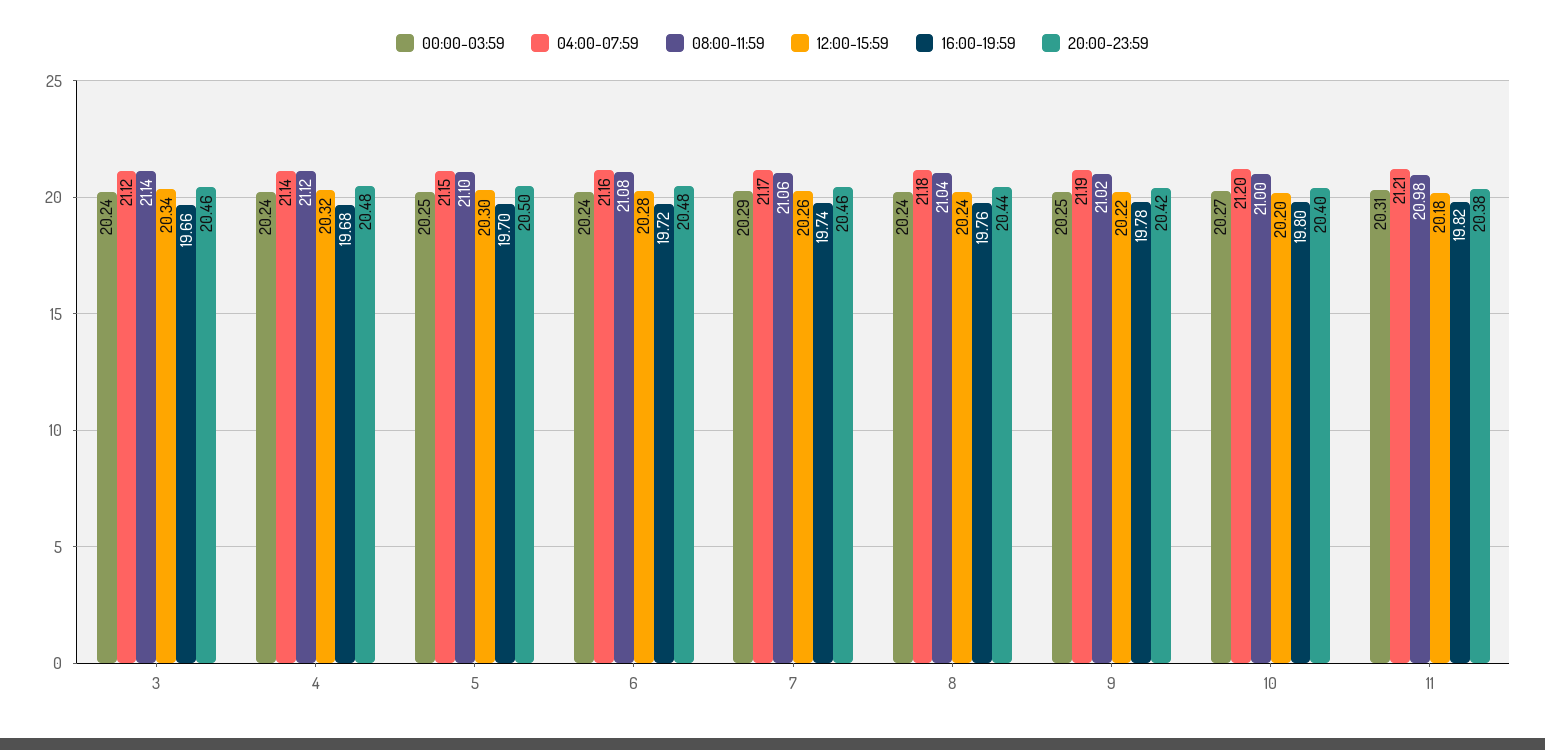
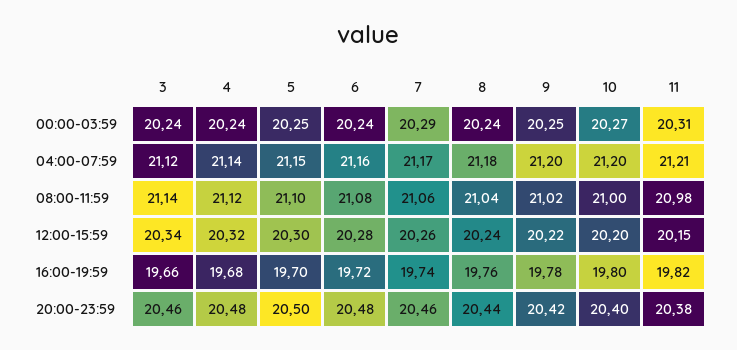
04:00-07:59, 9: 21.19 -> 21.2
12:00-15:59, 11: 20.18 -> 20.15

